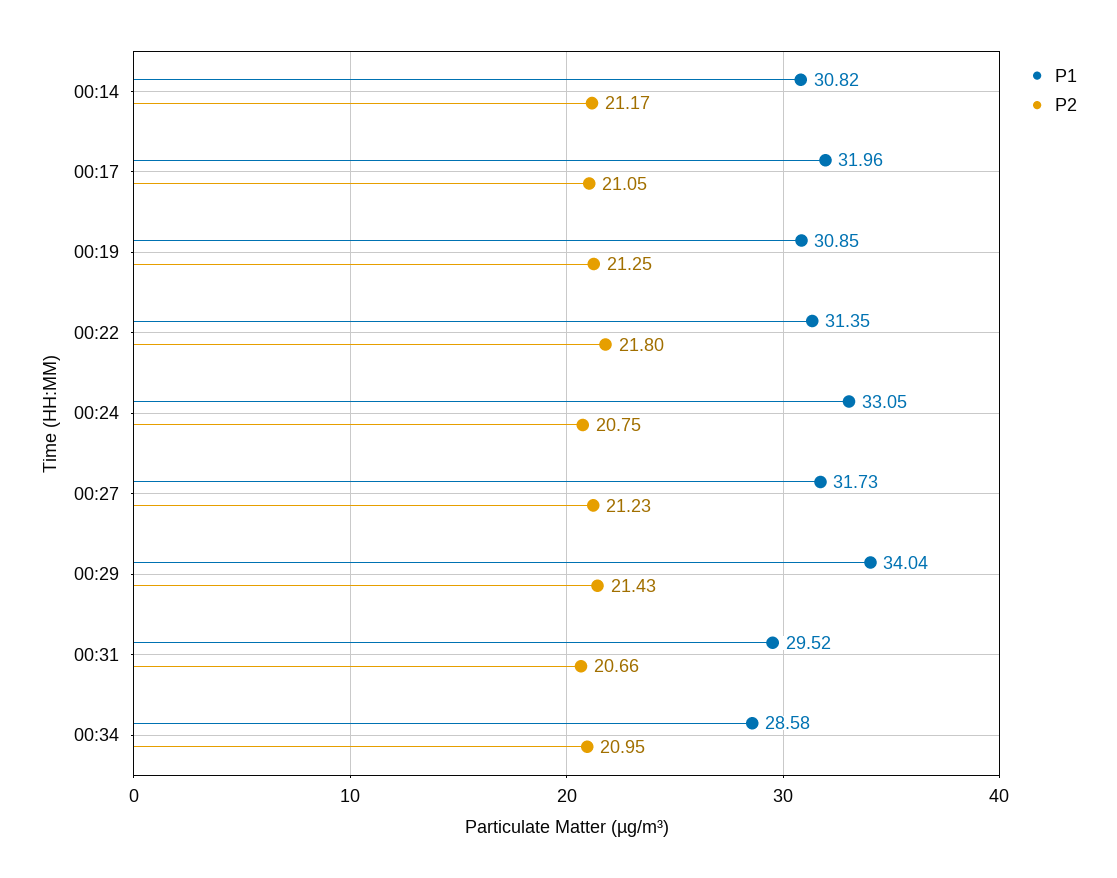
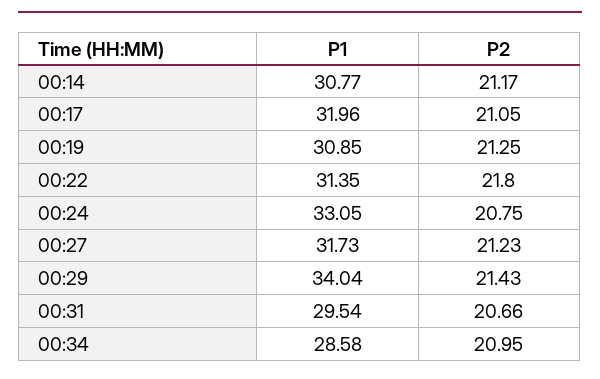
P1, 00:14: 30.82 -> 30.77
P1, 00:31: 29.52 -> 29.54

